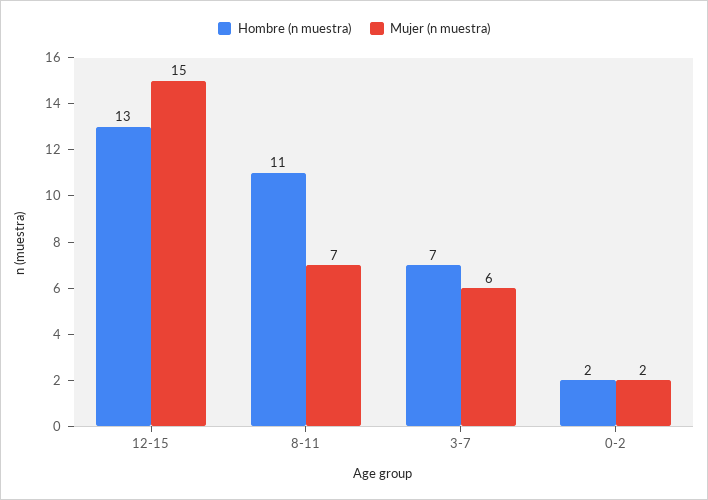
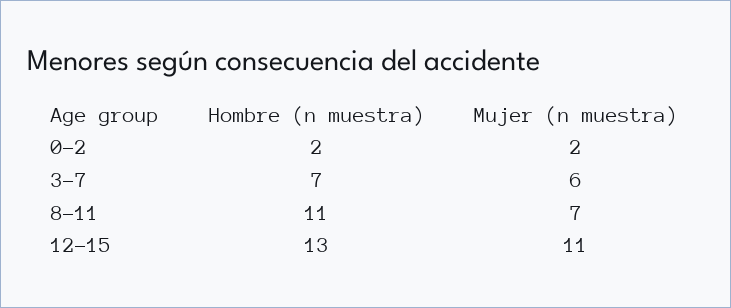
Mujer (n muestra), 12-15: 15 -> 11

